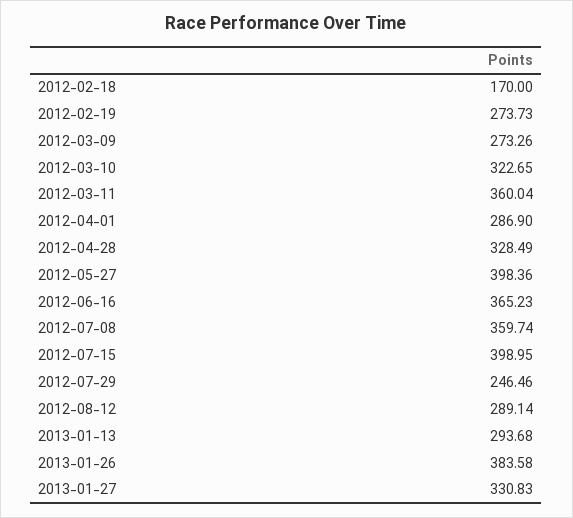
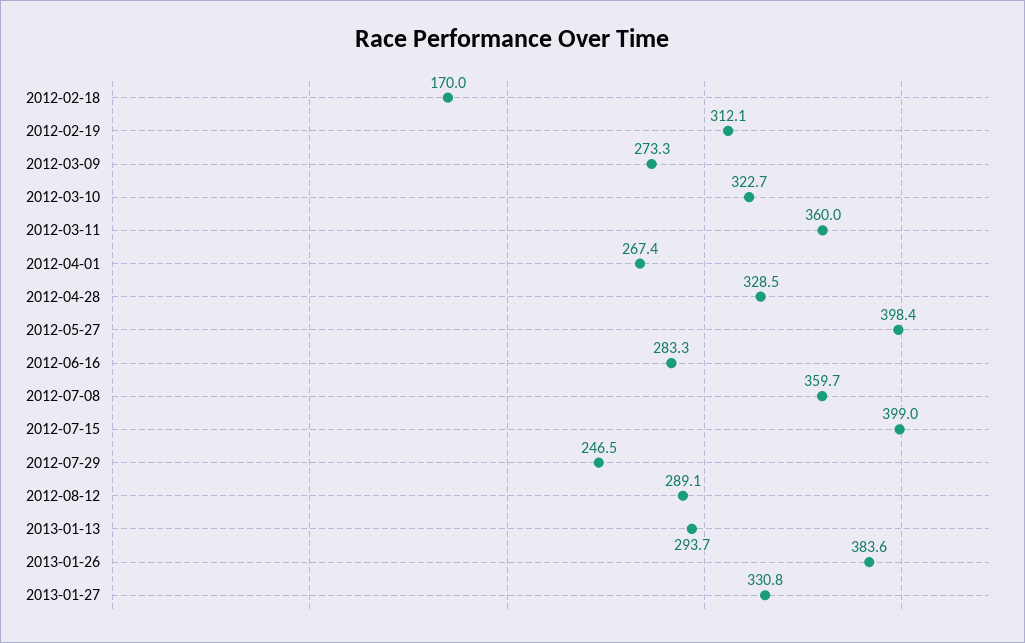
2012-02-19: 273.73 -> 312.1
2012-04-01: 286.9 -> 267.4
2012-06-16: 365.23 -> 283.3

